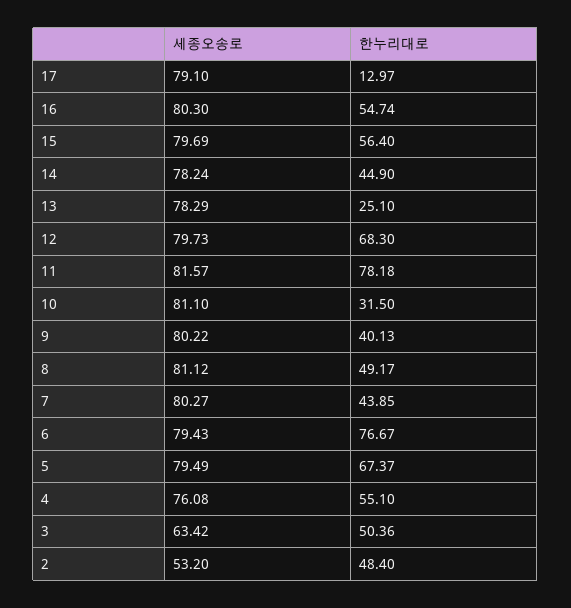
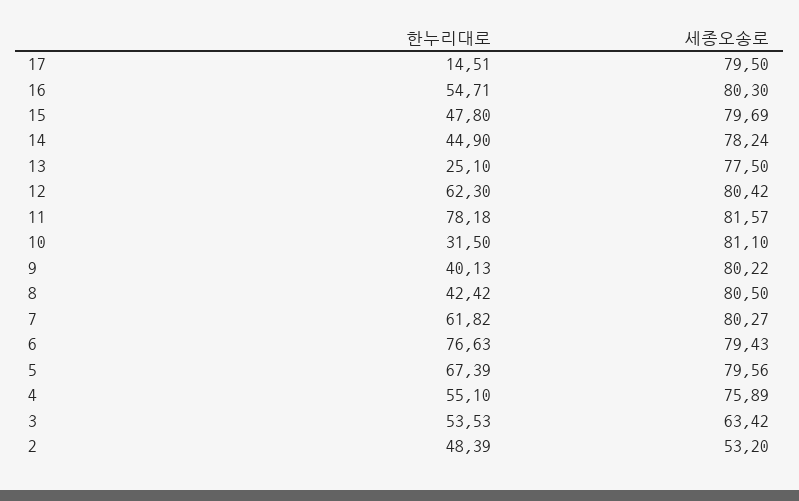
세종오송로, 17: 79.1 -> 79.5
한누리대로, 17: 12.97 -> 14.51
한누리대로, 16: 54.74 -> 54.71
한누리대로, 15: 56.4 -> 47.8
세종오송로, 13: 78.29 -> 77.5
세종오송로, 12: 79.73 -> 80.42
한누리대로, 12: 68.3 -> 62.3
세종오송로, 8: 81.12 -> 80.5
한누리대로, 8: 49.17 -> 42.42
한누리대로, 7: 43.85 -> 61.82
한누리대로, 6: 76.67 -> 76.63
세종오송로, 5: 79.49 -> 79.56
한누리대로, 5: 67.37 -> 67.39
세종오송로, 4: 76.08 -> 75.89
한누리대로, 3: 50.36 -> 53.53
한누리대로, 2: 48.4 -> 48.39

